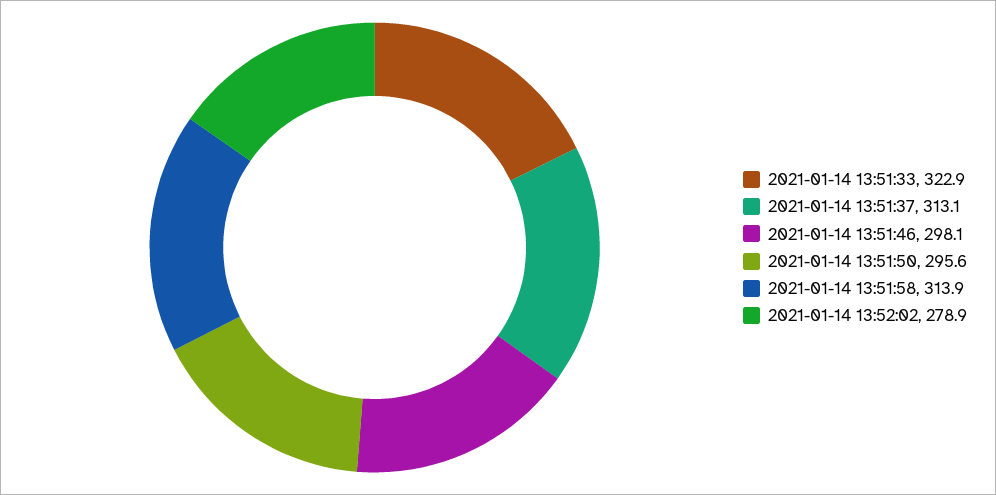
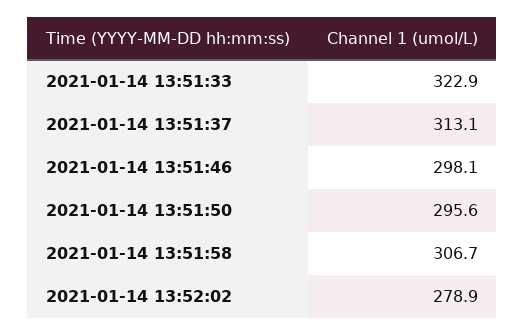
2021-01-14 13:51:58: 313.9 -> 306.7

